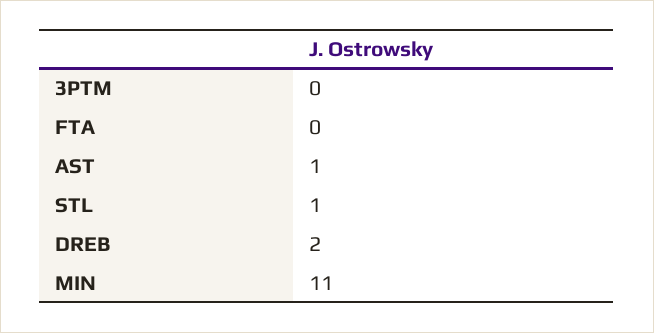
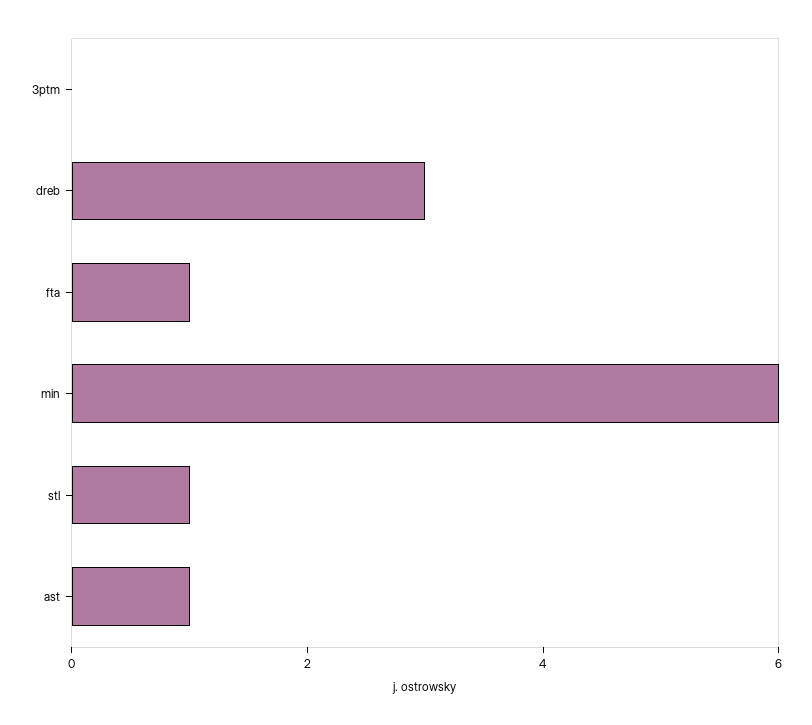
FTA: 0 -> 1
DREB: 2 -> 3
MIN: 11 -> 6

